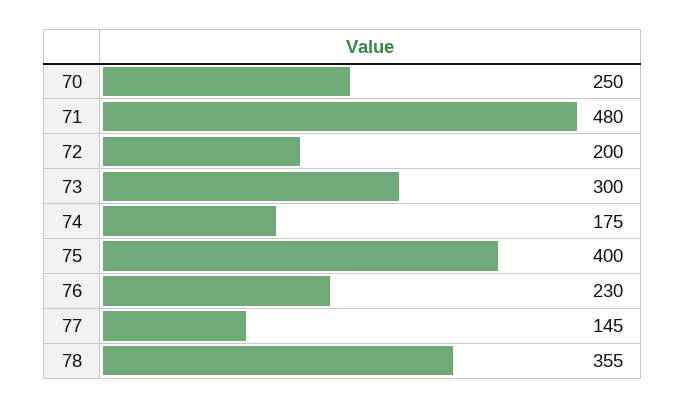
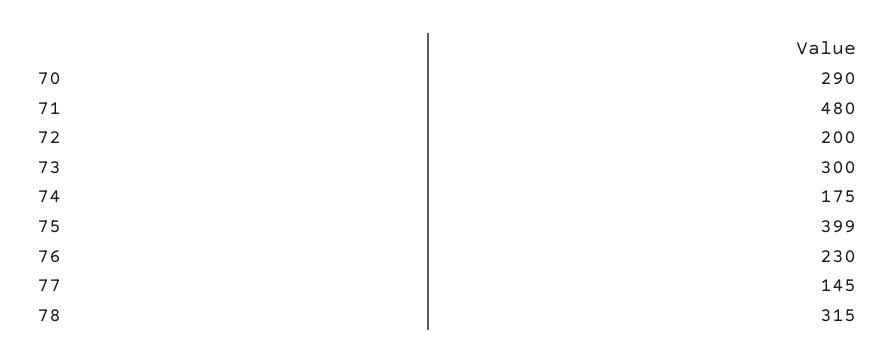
70: 250 -> 290
75: 400 -> 399
78: 355 -> 315

